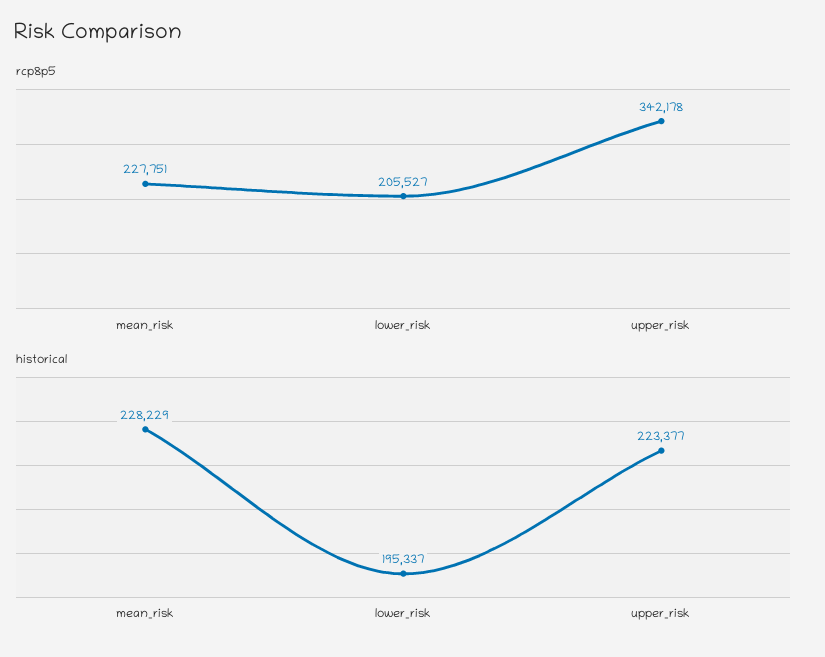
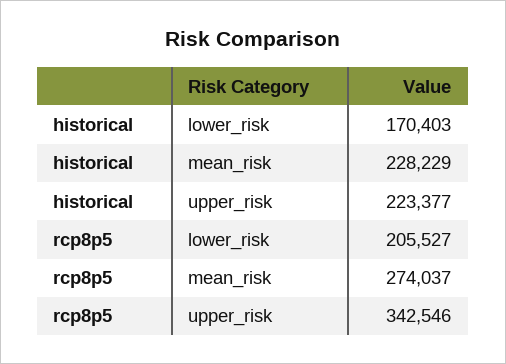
rcp8p5, mean_risk: 227751 -> 274037
rcp8p5, upper_risk: 342178 -> 342546
historical, lower_risk: 195337 -> 170403

